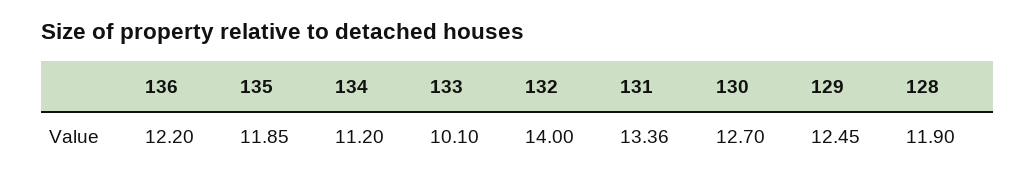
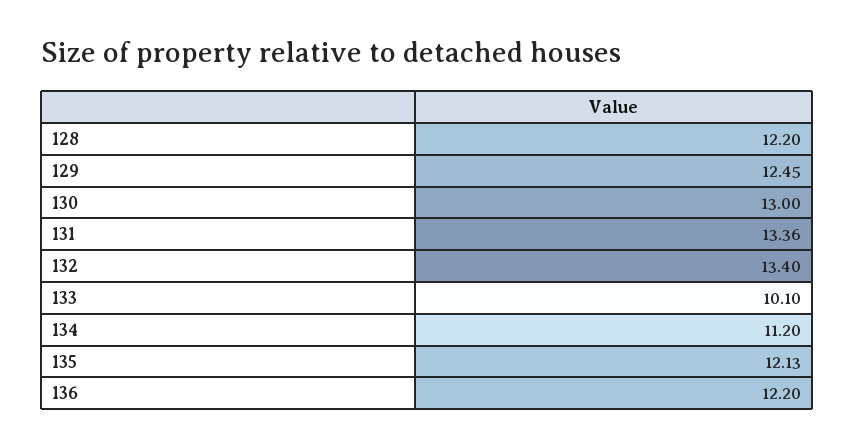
135: 11.85 -> 12.13
132: 14 -> 13.4
130: 12.7 -> 13
128: 11.9 -> 12.2

